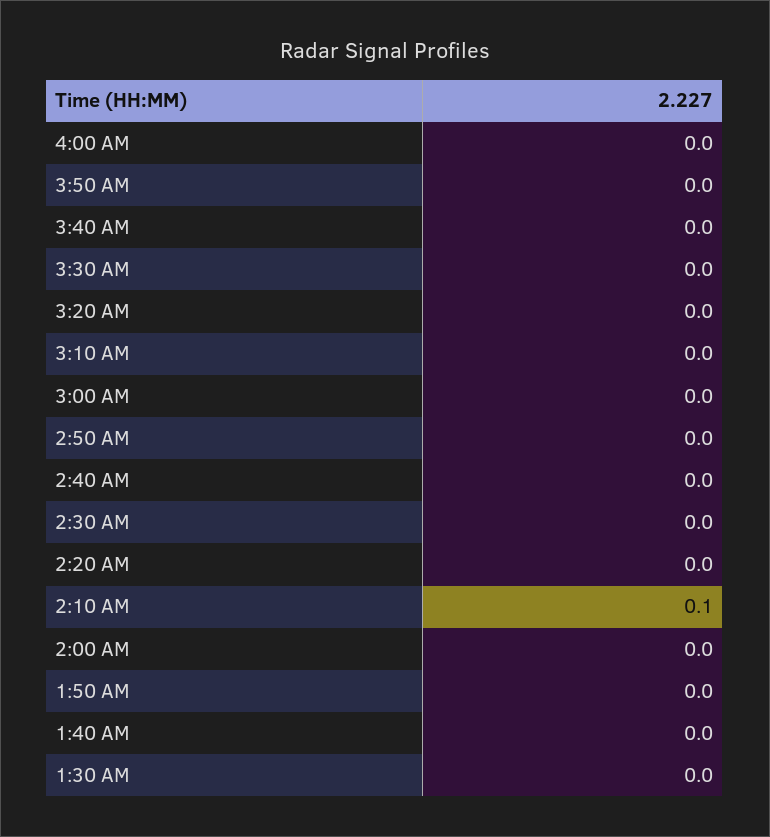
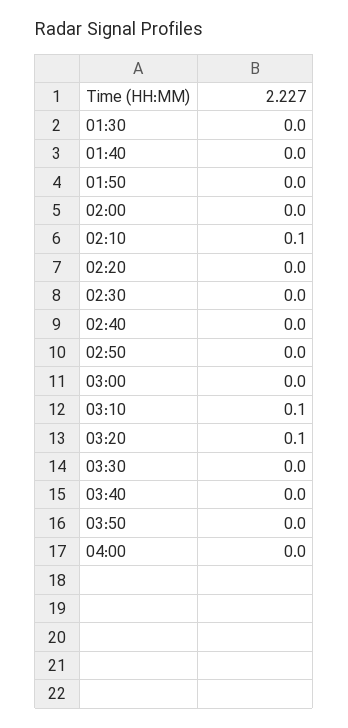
3:20 AM: 0 -> 0.1
3:10 AM: 0 -> 0.1

